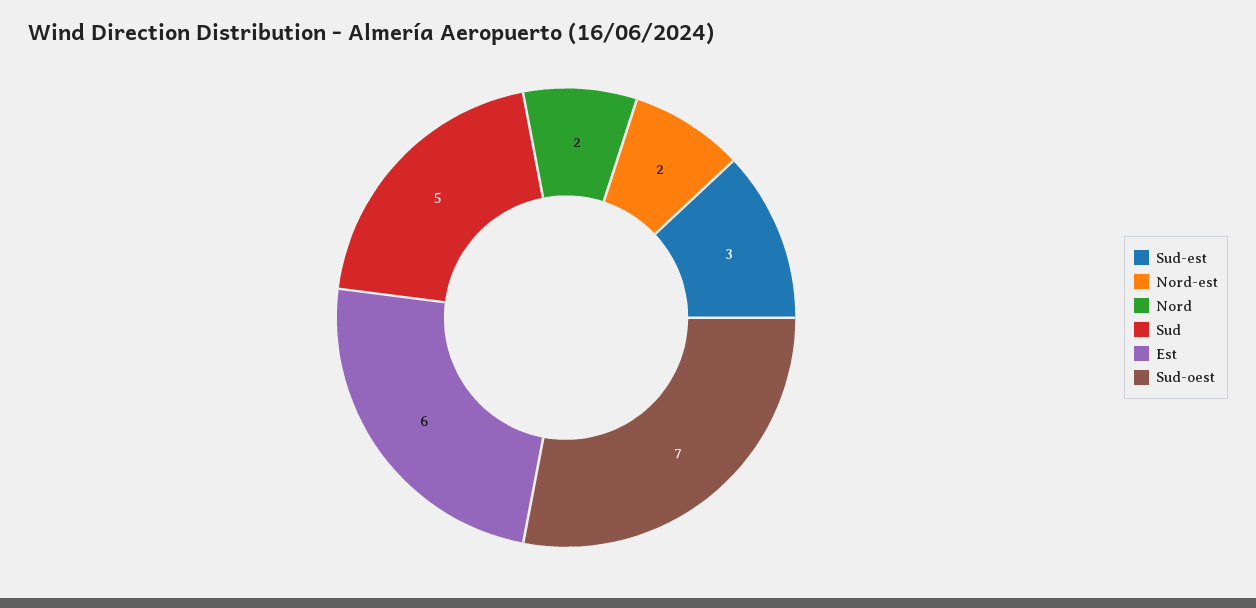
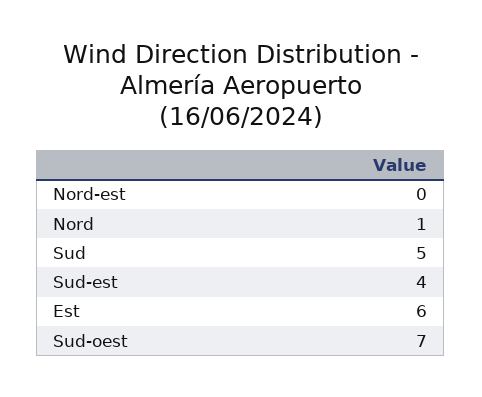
Sud-est: 3 -> 4
Nord-est: 2 -> 0
Nord: 2 -> 1

